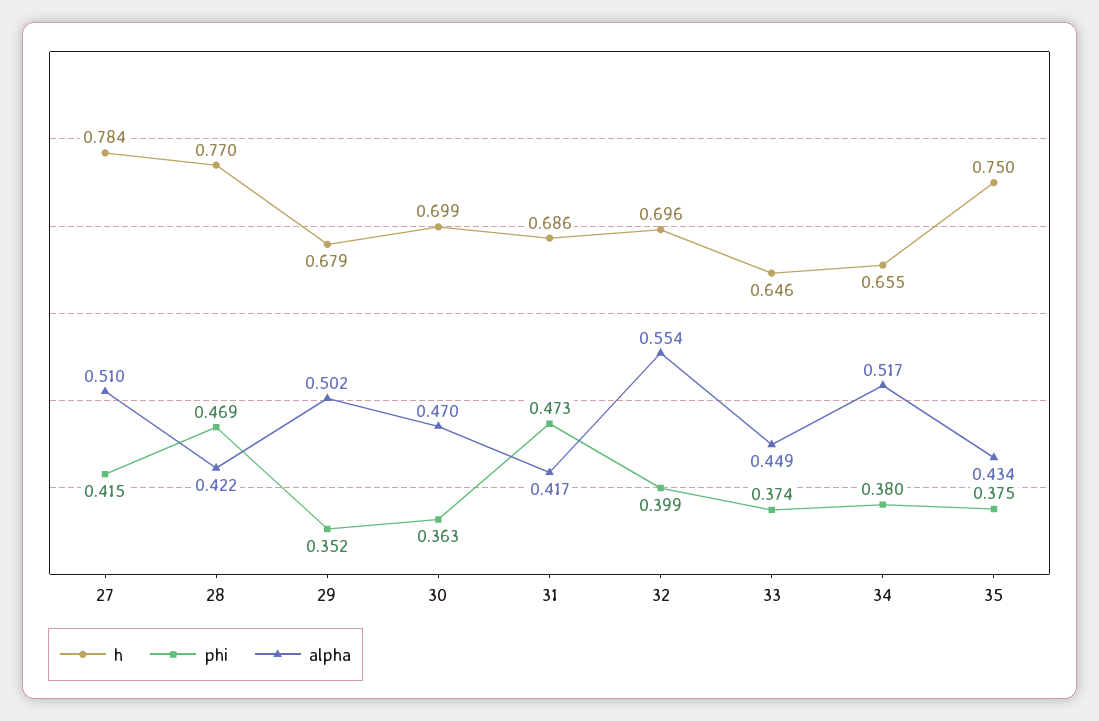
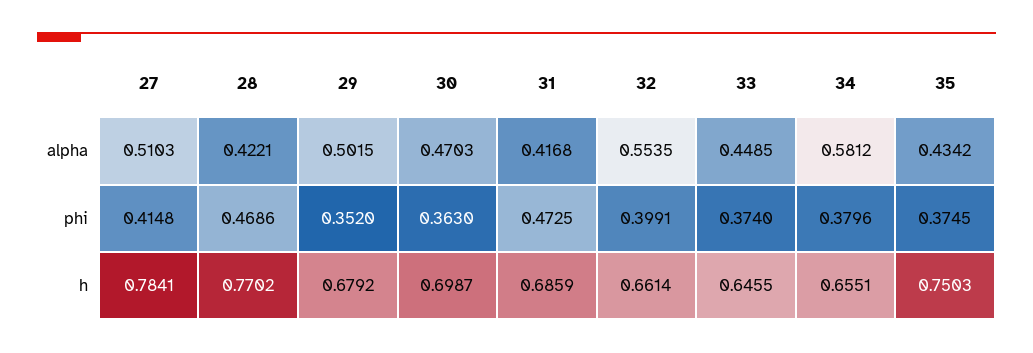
h, 32: 0.696 -> 0.6614
alpha, 34: 0.517 -> 0.5812

